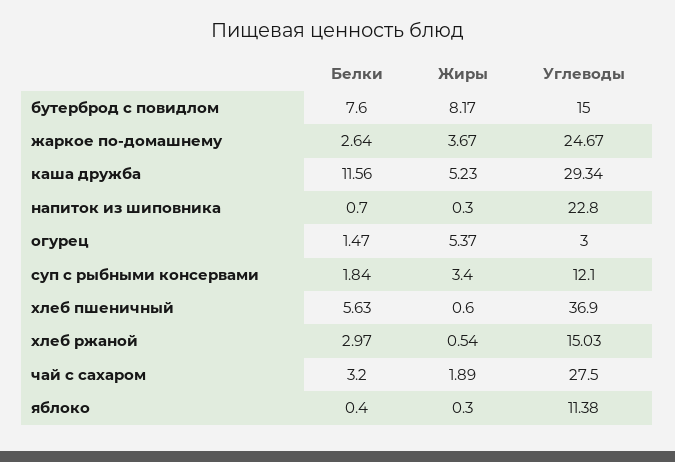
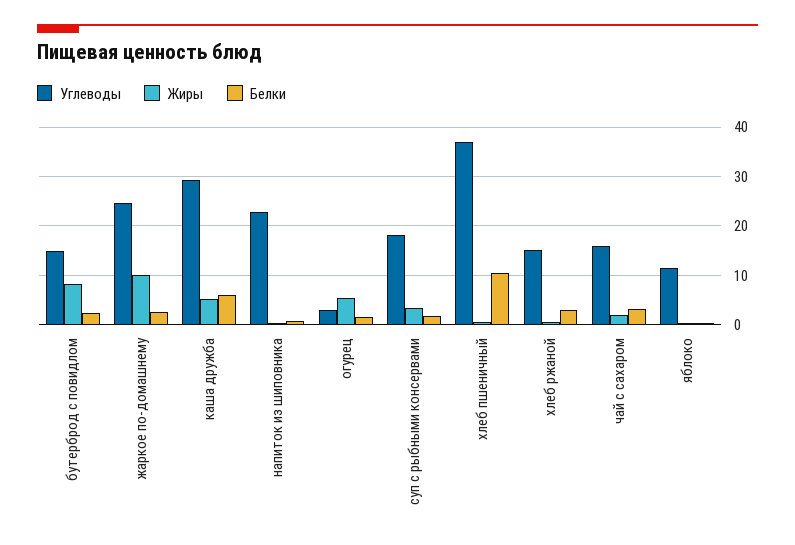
Белки, бутерброд с повидлом: 7.6 -> 2
Жиры, жаркое по-домашнему: 3.67 -> 10
Белки, каша дружба: 11.56 -> 6
Углеводы, суп с рыбными консервами: 12.1 -> 18
Белки, хлеб пшеничный: 5.63 -> 10
Углеводы, чай с сахаром: 27.5 -> 16

